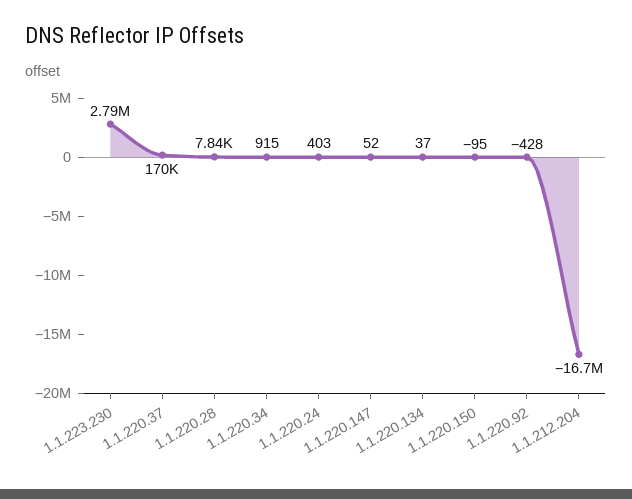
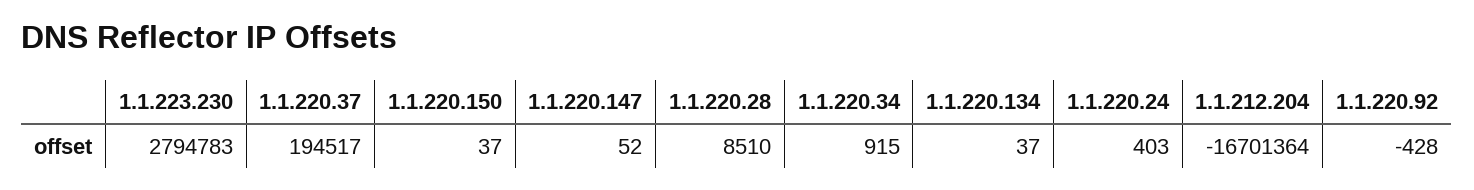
1.1.220.37: 170000 -> 194517
1.1.220.28: 7840 -> 8510
1.1.220.150: -95 -> 37

